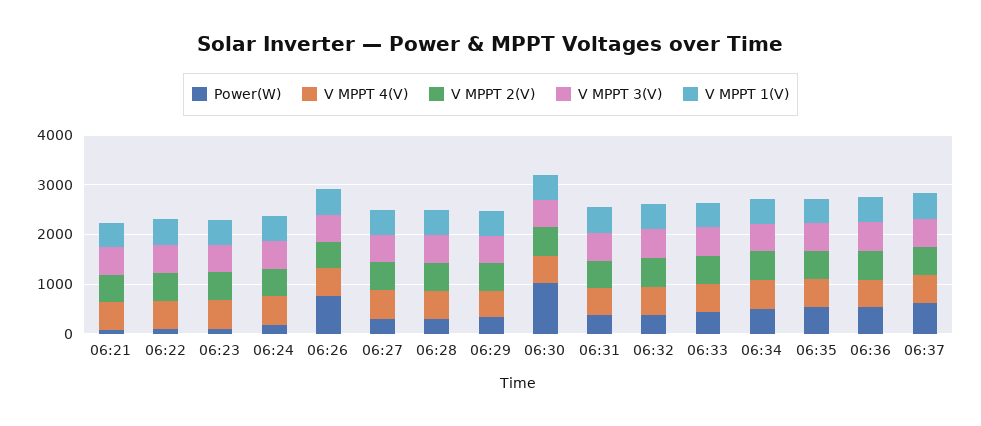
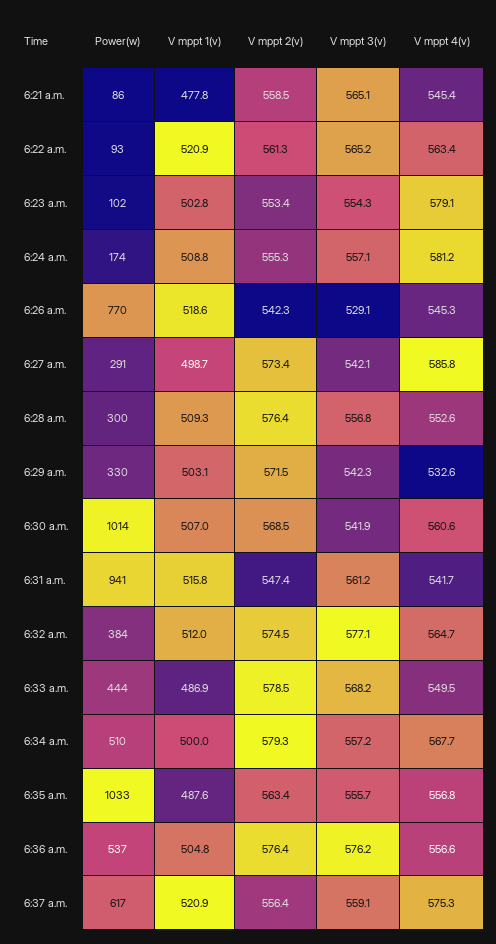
Power(W), 06:31: 400 -> 941
Power(W), 06:35: 600 -> 1033

